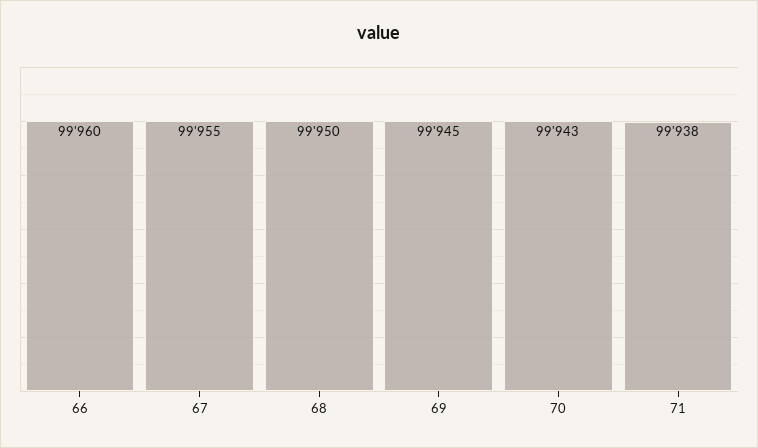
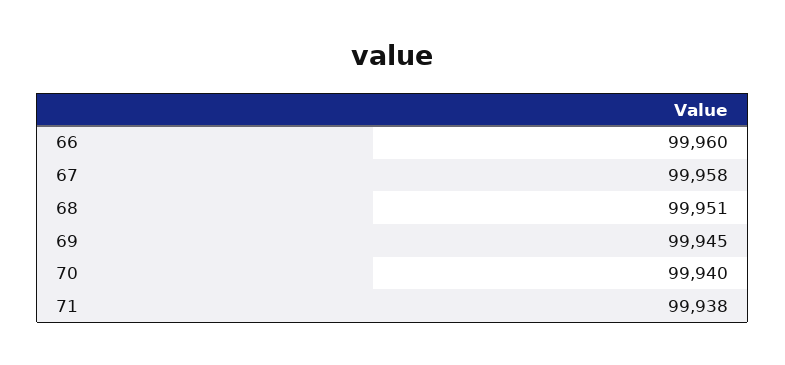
67: 99955 -> 99958
68: 99950 -> 99951
70: 99943 -> 99940

